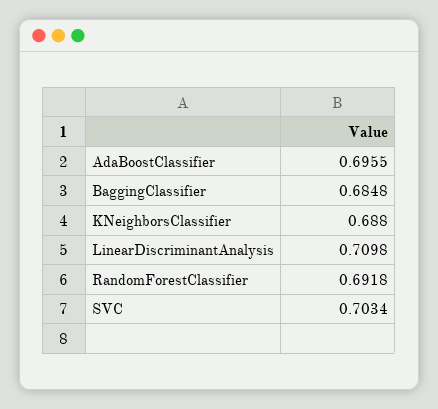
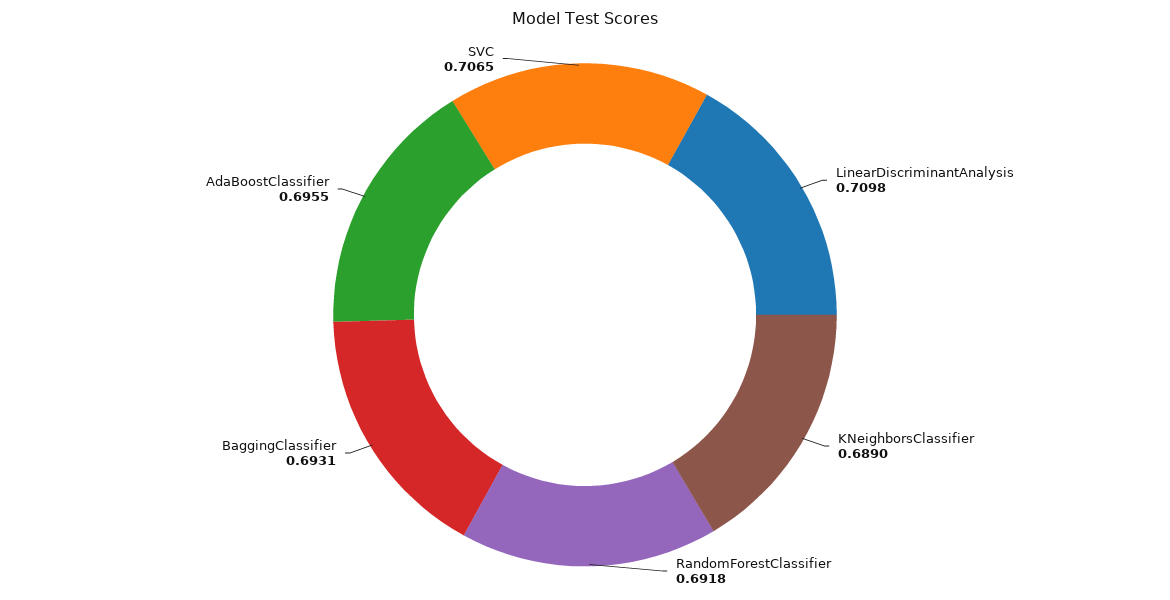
BaggingClassifier: 0.6848 -> 0.6931
KNeighborsClassifier: 0.688 -> 0.689
SVC: 0.7034 -> 0.7065

